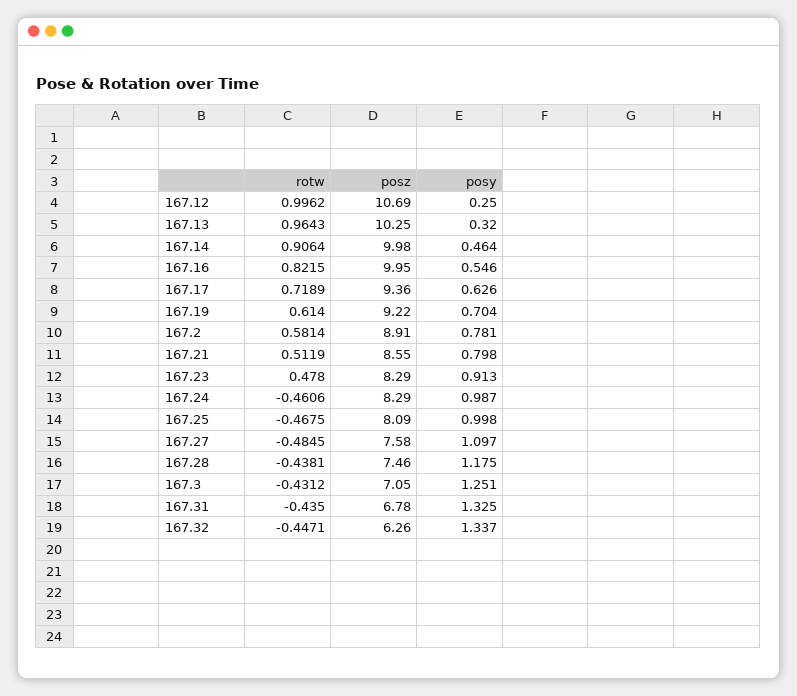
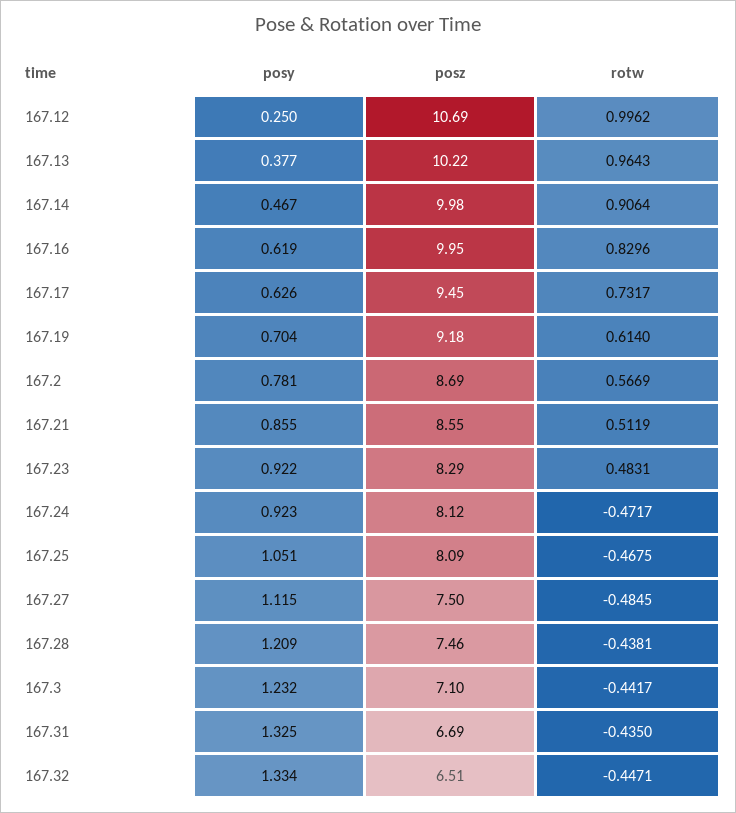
posz, 167.13: 10.25 -> 10.22
posy, 167.13: 0.32 -> 0.377
posy, 167.14: 0.464 -> 0.467
rotw, 167.16: 0.8215 -> 0.8296
posy, 167.16: 0.546 -> 0.619
rotw, 167.17: 0.7189 -> 0.7317
posz, 167.17: 9.36 -> 9.45
posz, 167.19: 9.22 -> 9.18
rotw, 167.2: 0.5814 -> 0.5669
posz, 167.2: 8.91 -> 8.69
posy, 167.21: 0.798 -> 0.855
rotw, 167.23: 0.478 -> 0.4831
posy, 167.23: 0.913 -> 0.922
rotw, 167.24: -0.4606 -> -0.4717
posz, 167.24: 8.29 -> 8.12
posy, 167.24: 0.987 -> 0.923
posy, 167.25: 0.998 -> 1.051
posz, 167.27: 7.58 -> 7.5
posy, 167.27: 1.097 -> 1.115
posy, 167.28: 1.175 -> 1.209
rotw, 167.3: -0.4312 -> -0.4417
posz, 167.3: 7.05 -> 7.1
posy, 167.3: 1.251 -> 1.232
posz, 167.31: 6.78 -> 6.69
posz, 167.32: 6.26 -> 6.51
posy, 167.32: 1.337 -> 1.334

